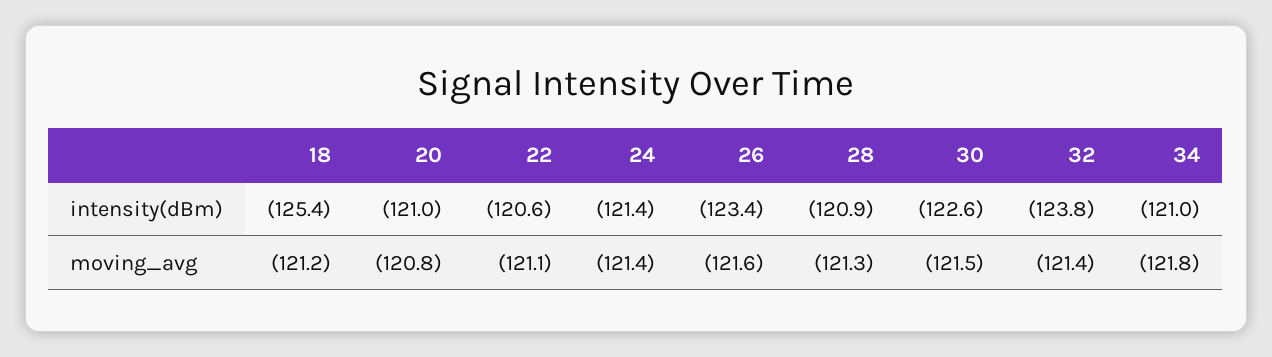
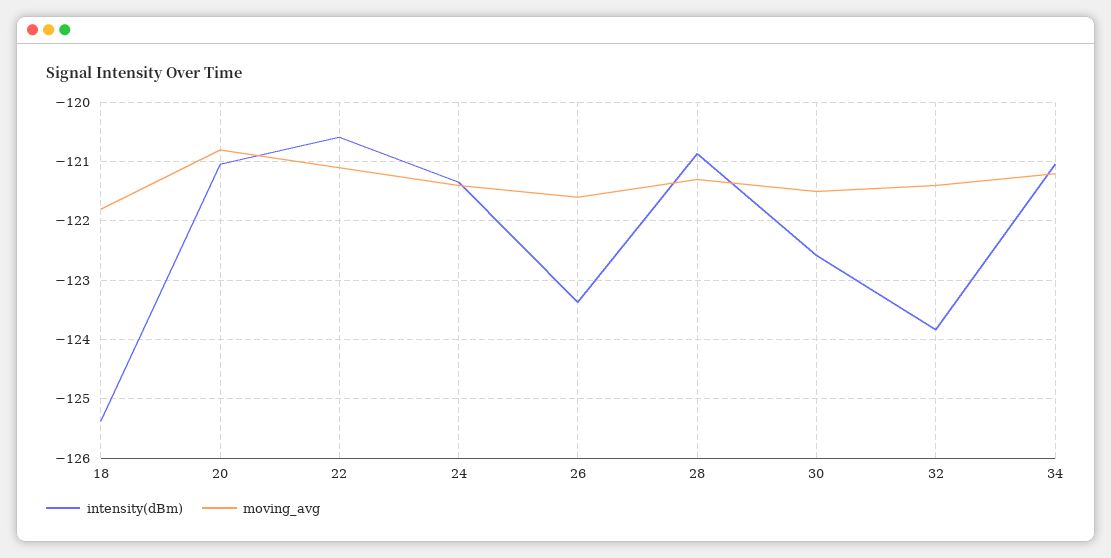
moving_avg, 18: -121.2 -> -121.8
moving_avg, 34: -121.8 -> -121.2

